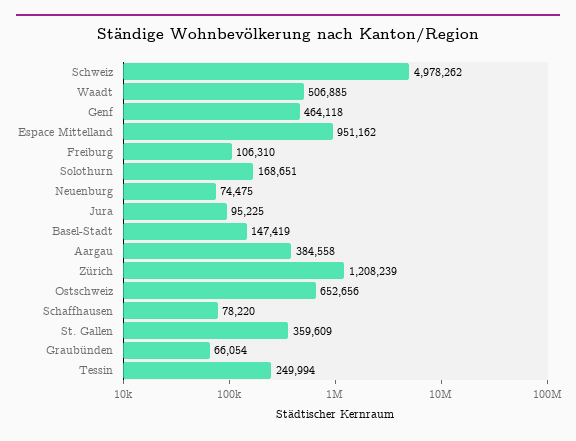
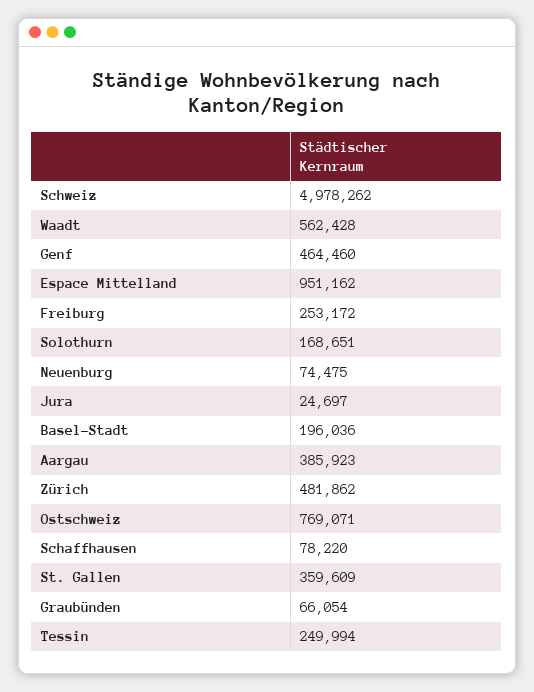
Waadt: 506885 -> 562428
Genf: 464118 -> 464460
Freiburg: 106310 -> 253172
Jura: 95225 -> 24697
Basel-Stadt: 147419 -> 196036
Aargau: 384558 -> 385923
Zürich: 1208239 -> 481862
Ostschweiz: 652656 -> 769071

